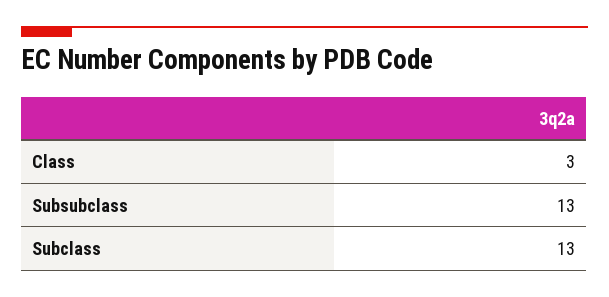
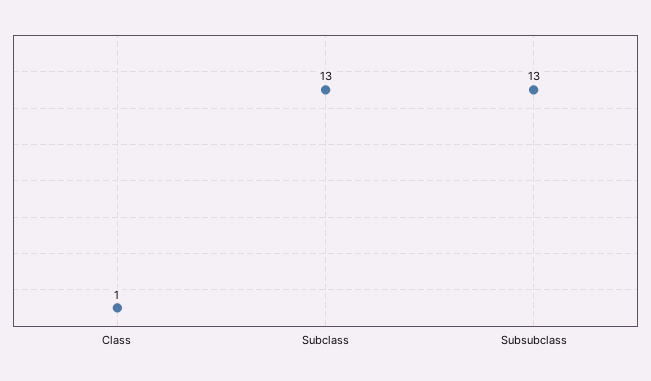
Class: 3 -> 1

